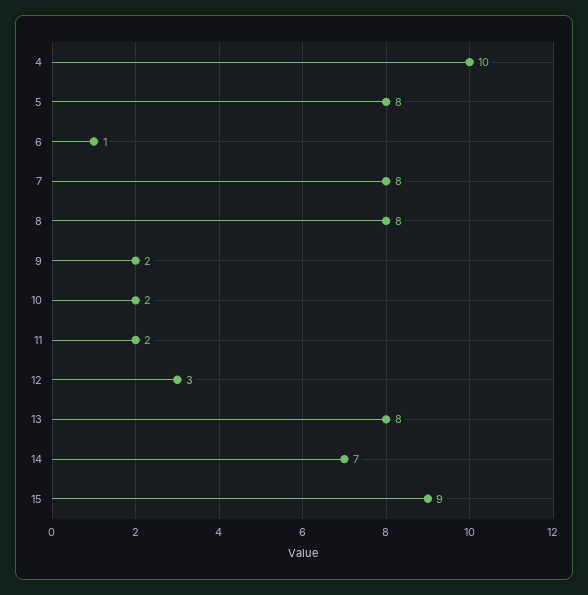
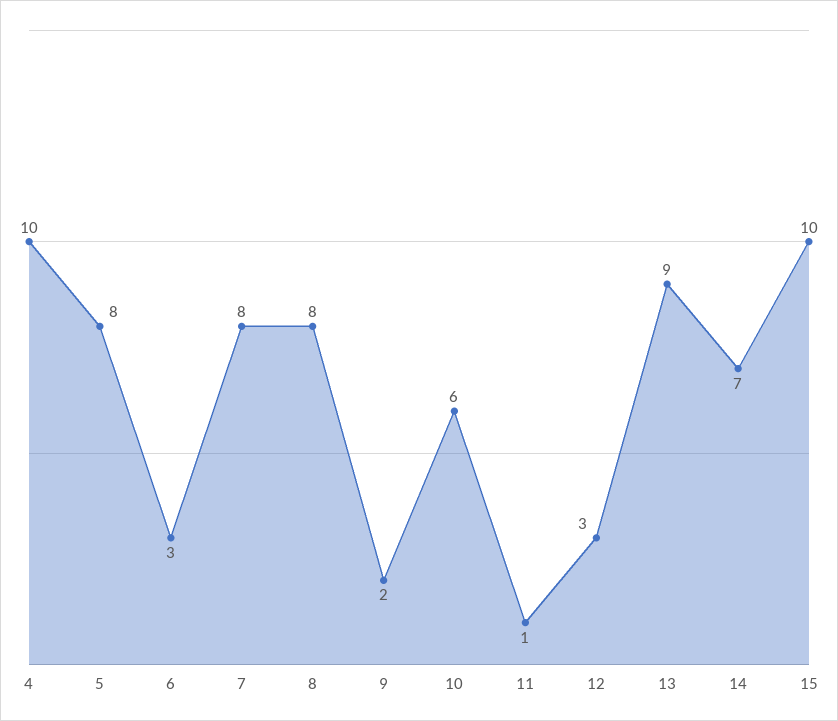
6: 1 -> 3
10: 2 -> 6
11: 2 -> 1
13: 8 -> 9
15: 9 -> 10

